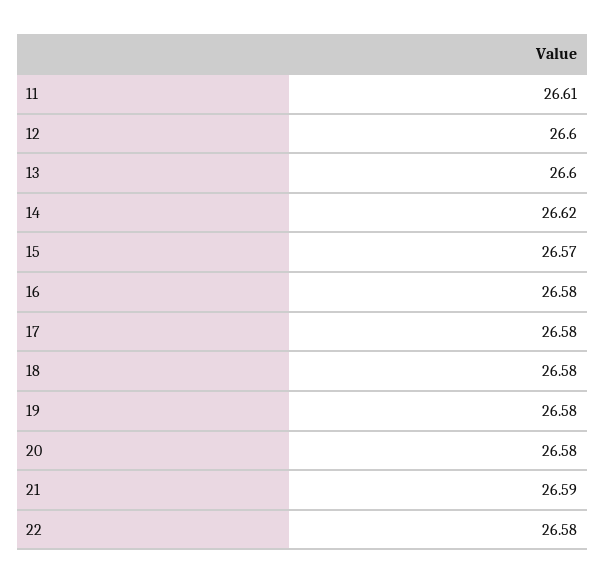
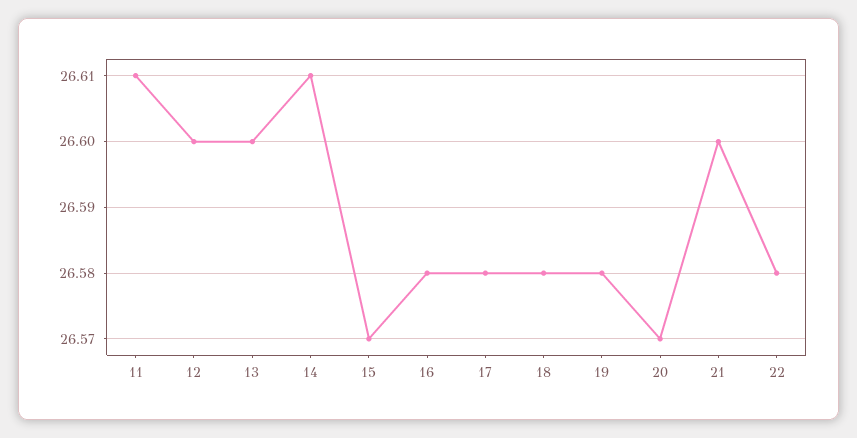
14: 26.62 -> 26.61
20: 26.58 -> 26.57
21: 26.59 -> 26.6

